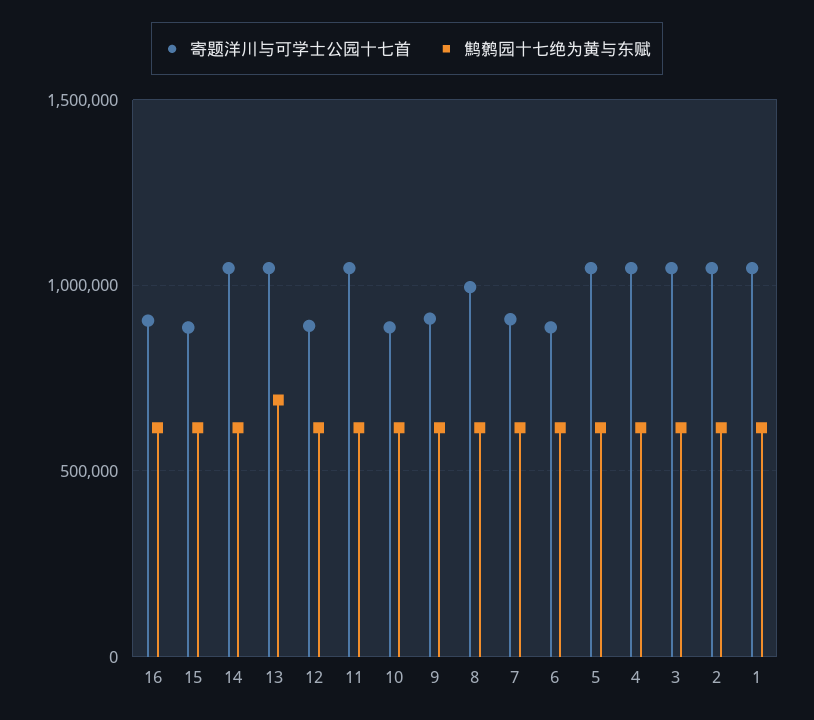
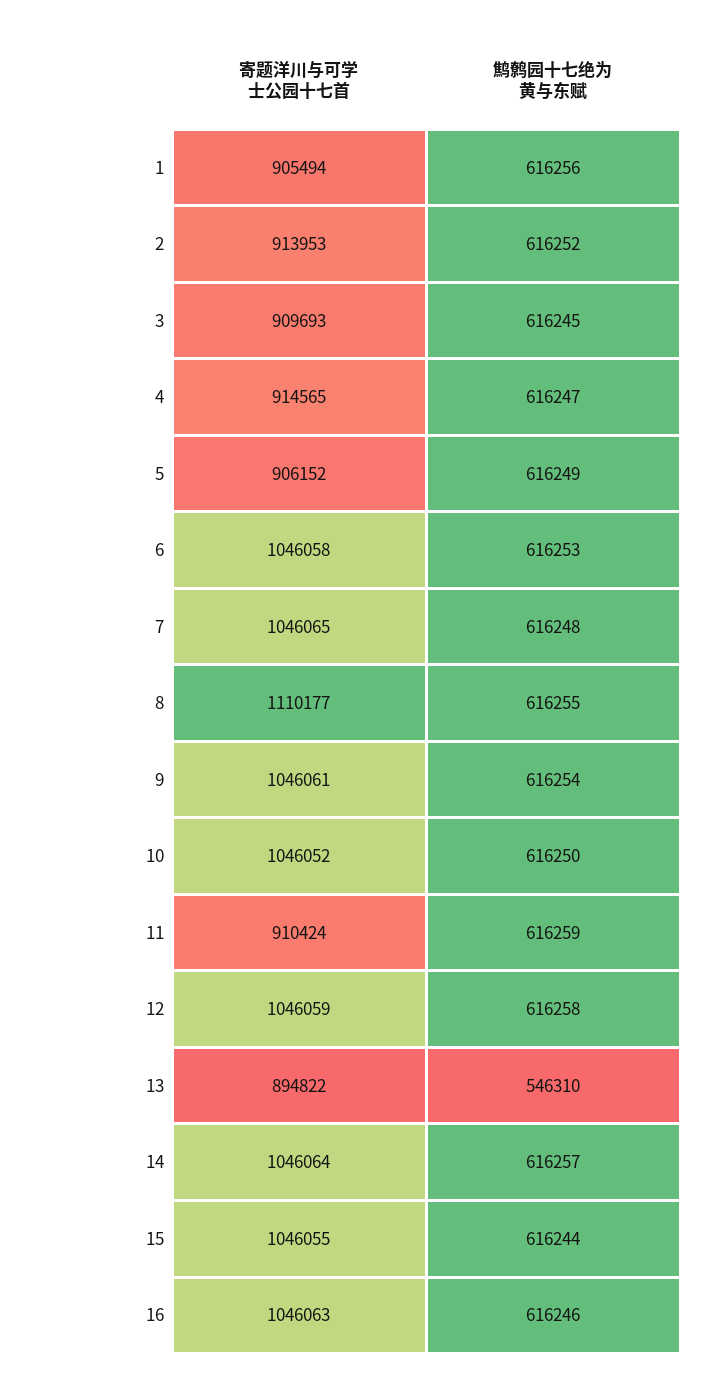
寄题洋川与可学士公园十七首, 16: 900000 -> 1046063
寄题洋川与可学士公园十七首, 15: 900000 -> 1046055
寄题洋川与可学士公园十七首, 13: 1050000 -> 894822
鹪鹩园十七绝为黄与东赋, 13: 700000 -> 546310
寄题洋川与可学士公园十七首, 12: 900000 -> 1046059
寄题洋川与可学士公园十七首, 11: 1050000 -> 910424
寄题洋川与可学士公园十七首, 10: 900000 -> 1046052
寄题洋川与可学士公园十七首, 9: 900000 -> 1046061
寄题洋川与可学士公园十七首, 8: 1000000 -> 1110177
寄题洋川与可学士公园十七首, 7: 900000 -> 1046065
寄题洋川与可学士公园十七首, 6: 900000 -> 1046058
寄题洋川与可学士公园十七首, 5: 1050000 -> 906152
寄题洋川与可学士公园十七首, 4: 1050000 -> 914565
寄题洋川与可学士公园十七首, 3: 1050000 -> 909693
寄题洋川与可学士公园十七首, 2: 1050000 -> 913953
寄题洋川与可学士公园十七首, 1: 1050000 -> 905494

